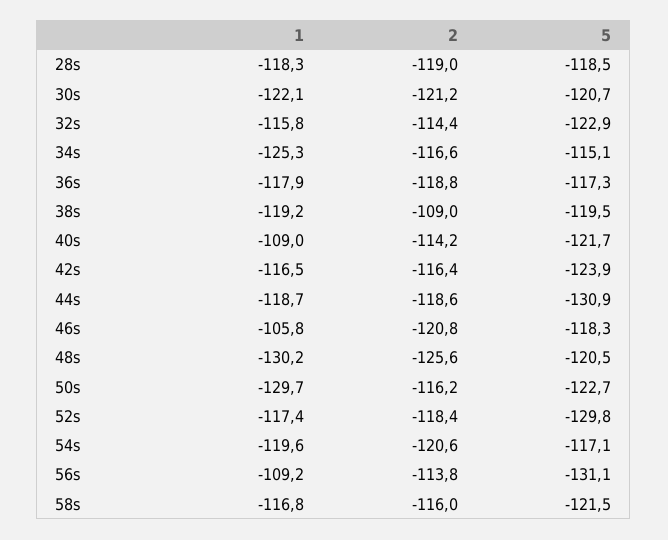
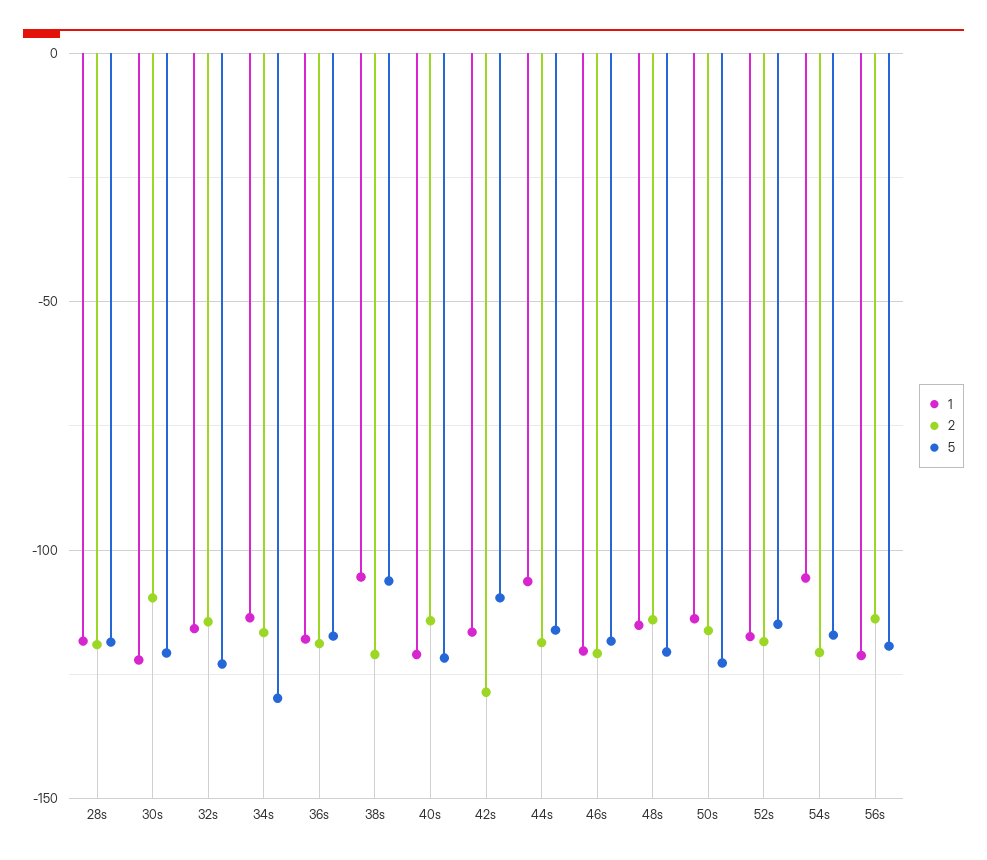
2, 30s: -121.2 -> -110
1, 34s: -125.3 -> -115
5, 34s: -115.1 -> -130
1, 38s: -119.2 -> -105
2, 38s: -109 -> -120
5, 38s: -119.5 -> -105
1, 40s: -109 -> -120
2, 42s: -116.4 -> -130
5, 42s: -123.9 -> -110
1, 44s: -118.7 -> -105
5, 44s: -130.9 -> -115
1, 46s: -105.8 -> -120
1, 48s: -130.2 -> -115
2, 48s: -125.6 -> -115
1, 50s: -129.7 -> -115
5, 52s: -129.8 -> -115
1, 54s: -119.6 -> -105
1, 56s: -109.2 -> -120
5, 56s: -131.1 -> -120
1, 58s: -116.8 -> none
2, 58s: -116 -> none
5, 58s: -121.5 -> none

